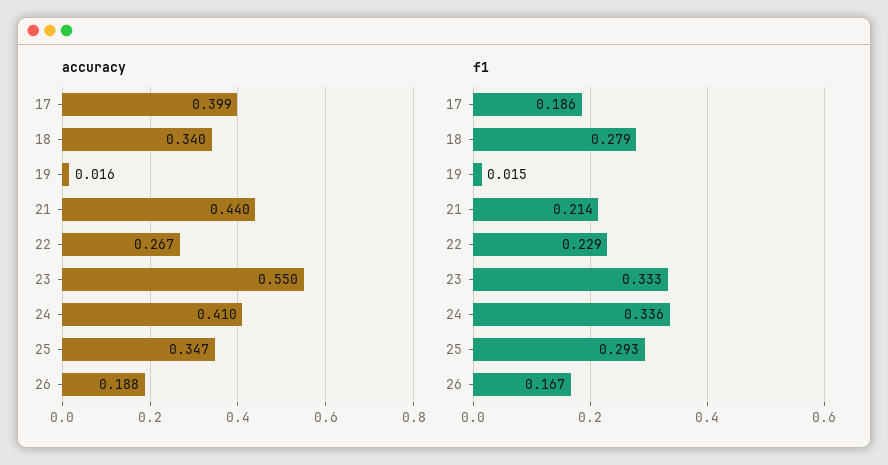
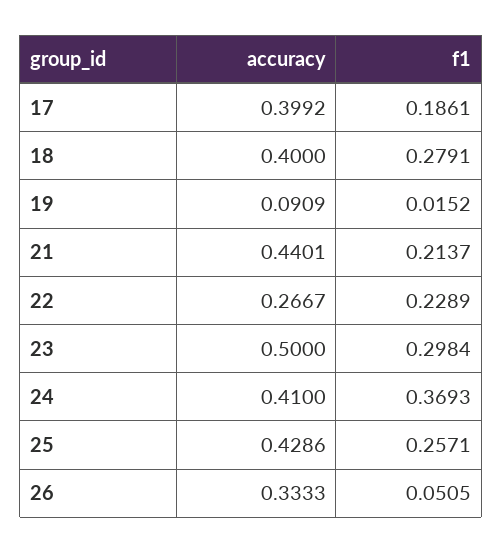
accuracy, 18: 0.34 -> 0.4
accuracy, 19: 0.016 -> 0.0909
accuracy, 23: 0.55 -> 0.5
accuracy, 25: 0.347 -> 0.4286
accuracy, 26: 0.188 -> 0.3333
f1, 23: 0.333 -> 0.2984
f1, 24: 0.336 -> 0.3693
f1, 25: 0.293 -> 0.2571
f1, 26: 0.167 -> 0.0505

